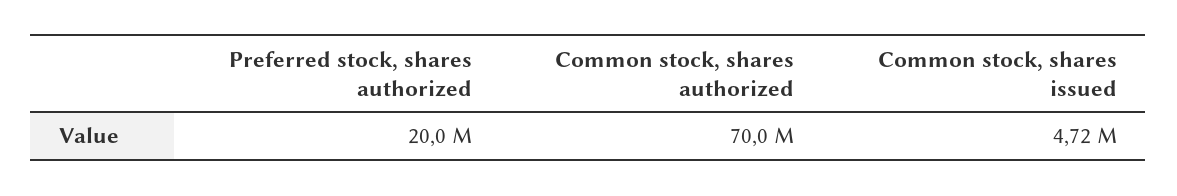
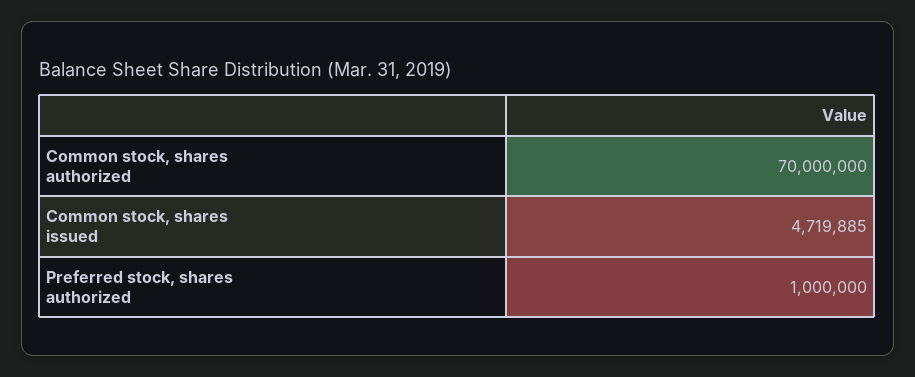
Preferred stock, shares authorized: 20000000 -> 1000000

